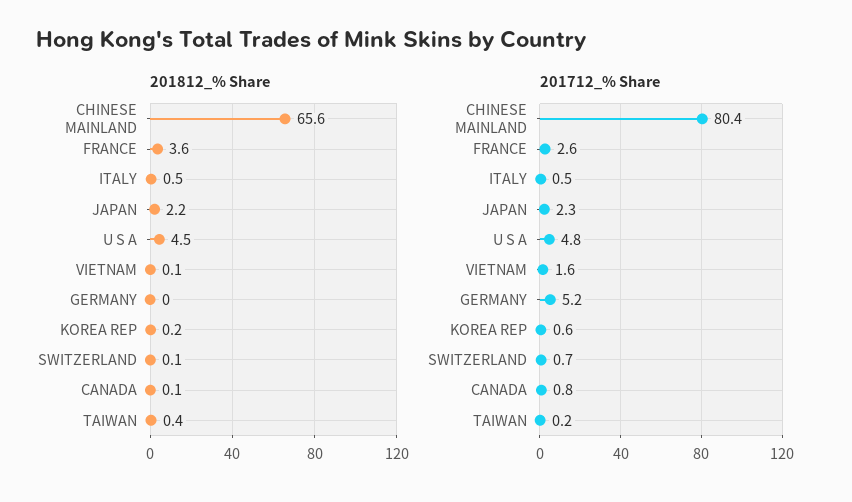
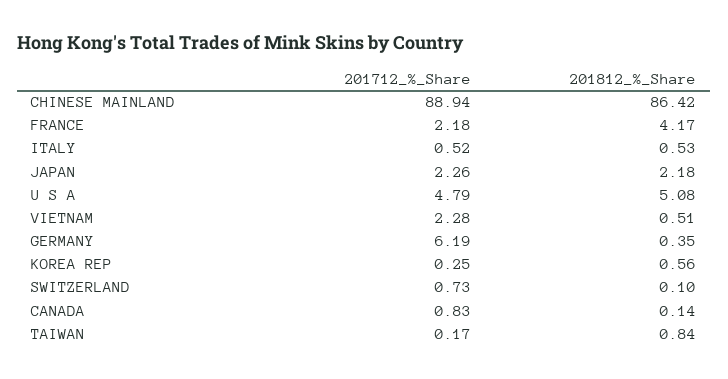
201812_% Share, CHINESE MAINLAND: 65.6 -> 86.42
201812_% Share, FRANCE: 3.6 -> 4.17
201812_% Share, U S A: 4.5 -> 5.08
201812_% Share, VIETNAM: 0.1 -> 0.51
201812_% Share, GERMANY: 0 -> 0.35
201812_% Share, KOREA REP: 0.2 -> 0.56
201812_% Share, TAIWAN: 0.4 -> 0.84
201712_% Share, CHINESE MAINLAND: 80.4 -> 88.94
201712_% Share, FRANCE: 2.6 -> 2.18
201712_% Share, VIETNAM: 1.6 -> 2.28
201712_% Share, GERMANY: 5.2 -> 6.19
201712_% Share, KOREA REP: 0.6 -> 0.25

